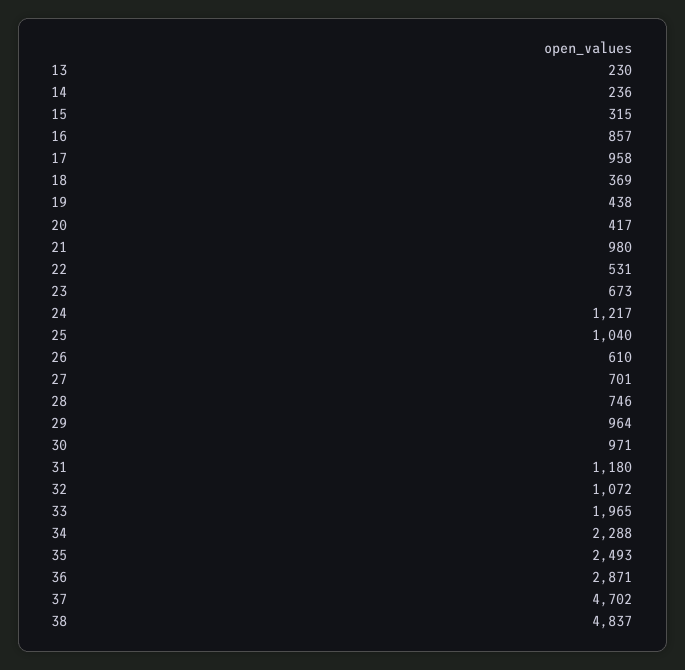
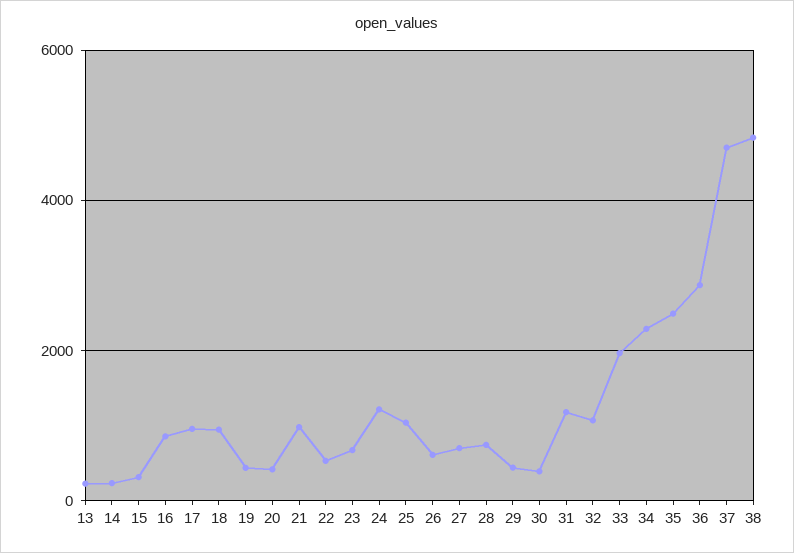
18: 369 -> 1000
29: 964 -> 400
30: 971 -> 400

